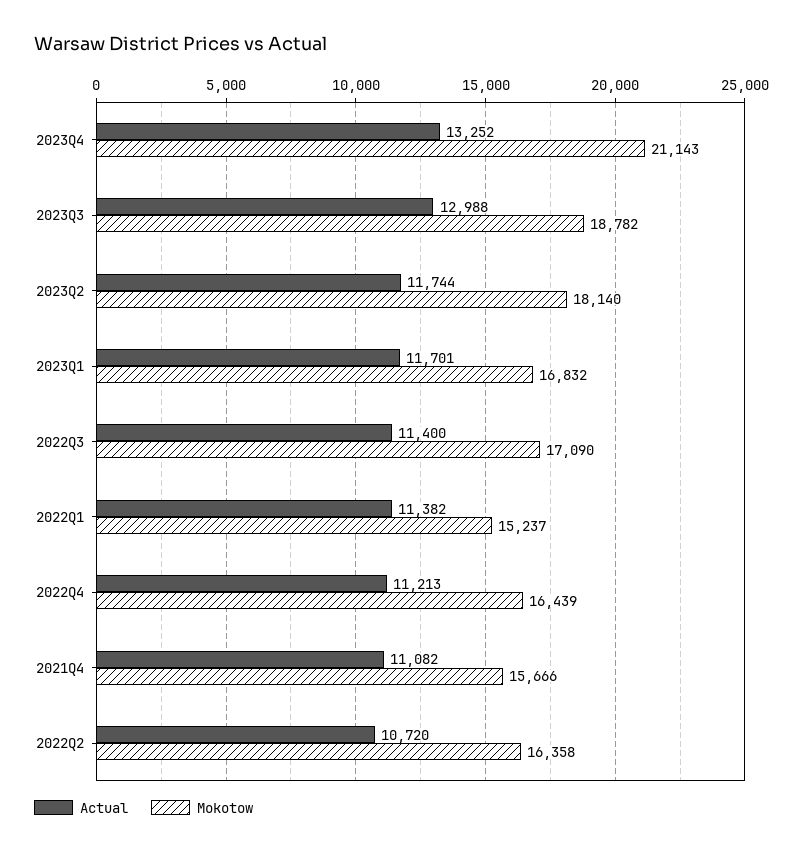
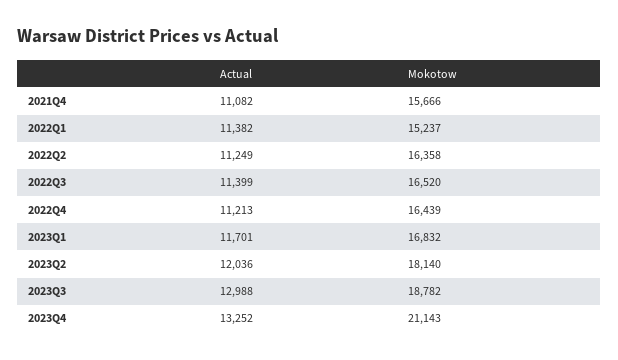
Actual, 2023Q2: 11744 -> 12036
Actual, 2022Q3: 11400 -> 11399
Mokotow, 2022Q3: 17090 -> 16520
Actual, 2022Q2: 10720 -> 11249

